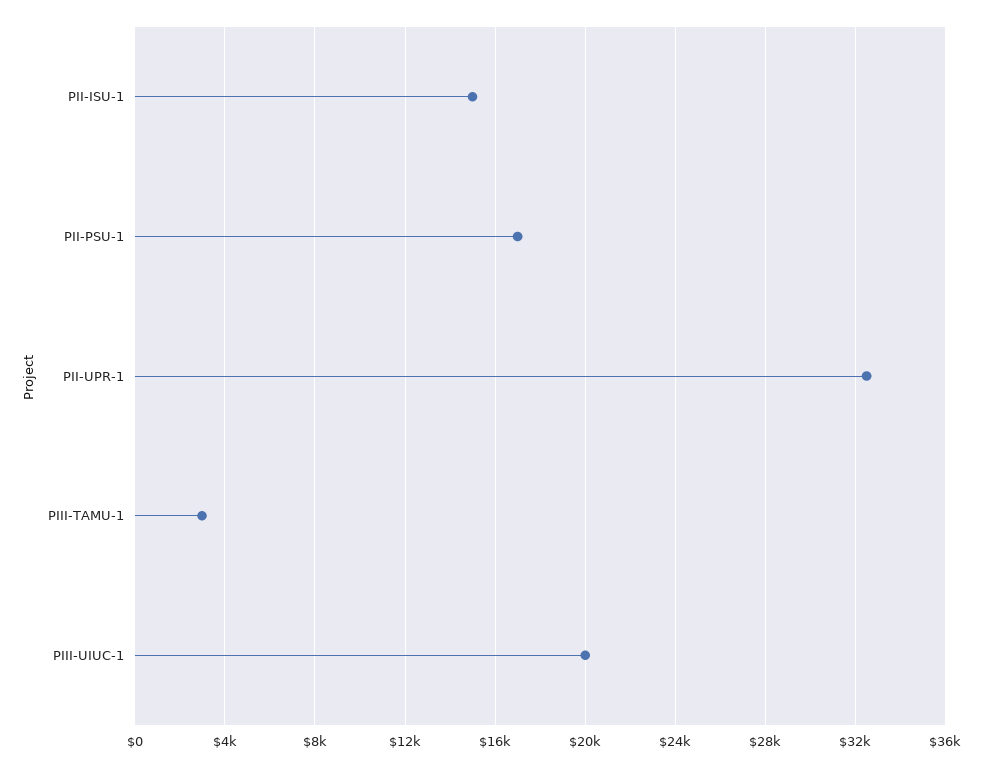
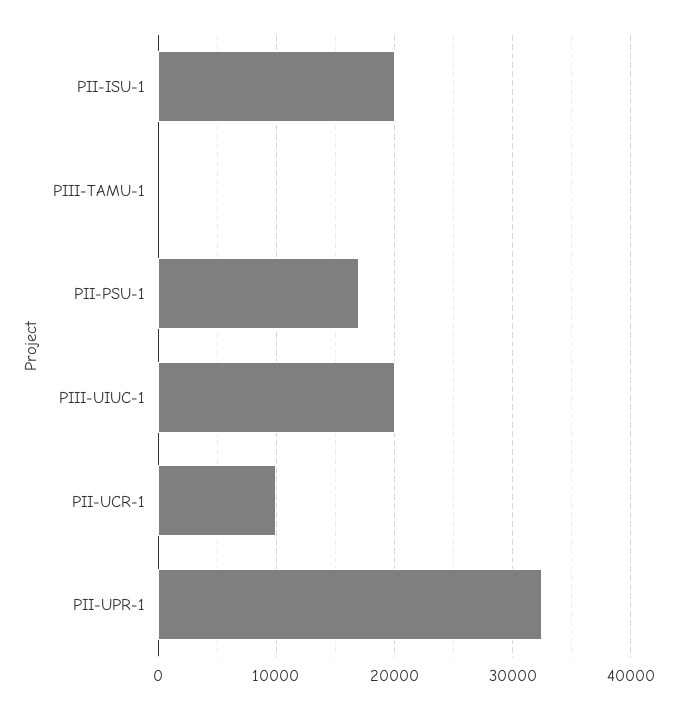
PII-ISU-1: 15000 -> 20000
PIII-TAMU-1: 3000 -> 0
PII-UCR-1: none -> 10000

